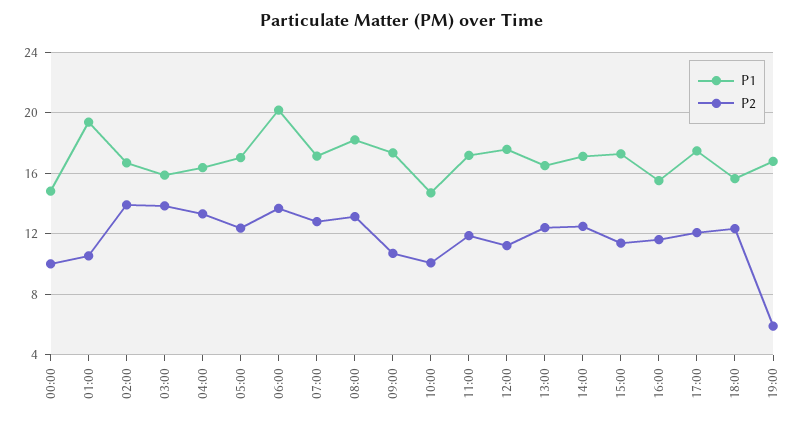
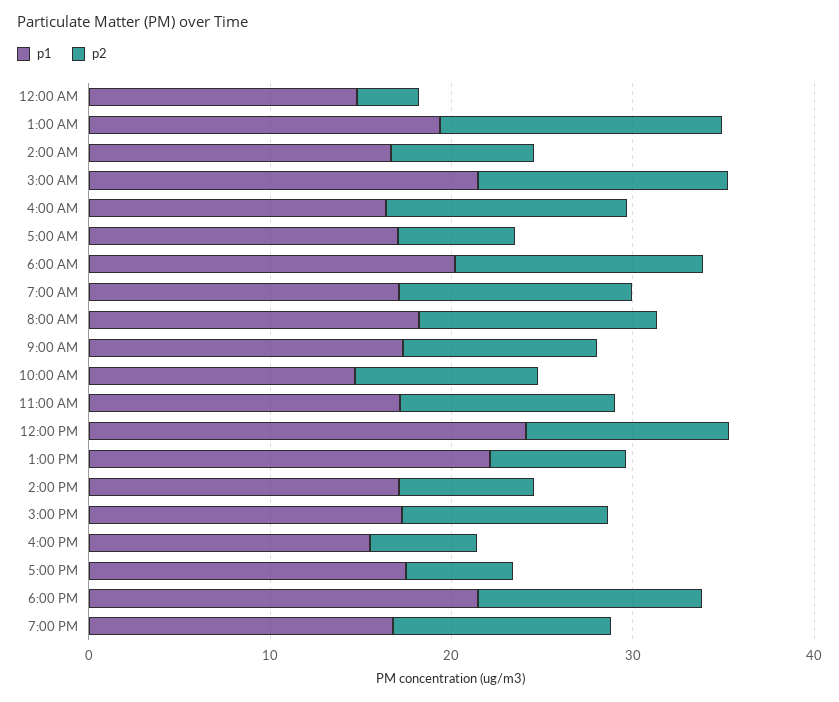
P2, 00:00: 10 -> 4
P2, 01:00: 10.5 -> 16
P2, 02:00: 14 -> 8
P1, 03:00: 16 -> 22
P2, 05:00: 12.5 -> 6
P1, 12:00: 17.5 -> 24
P1, 13:00: 16.5 -> 22
P2, 13:00: 12.5 -> 8
P2, 14:00: 12.5 -> 8
P2, 16:00: 11.5 -> 6
P2, 17:00: 12 -> 6
P1, 18:00: 15.5 -> 22
P2, 19:00: 6 -> 12

